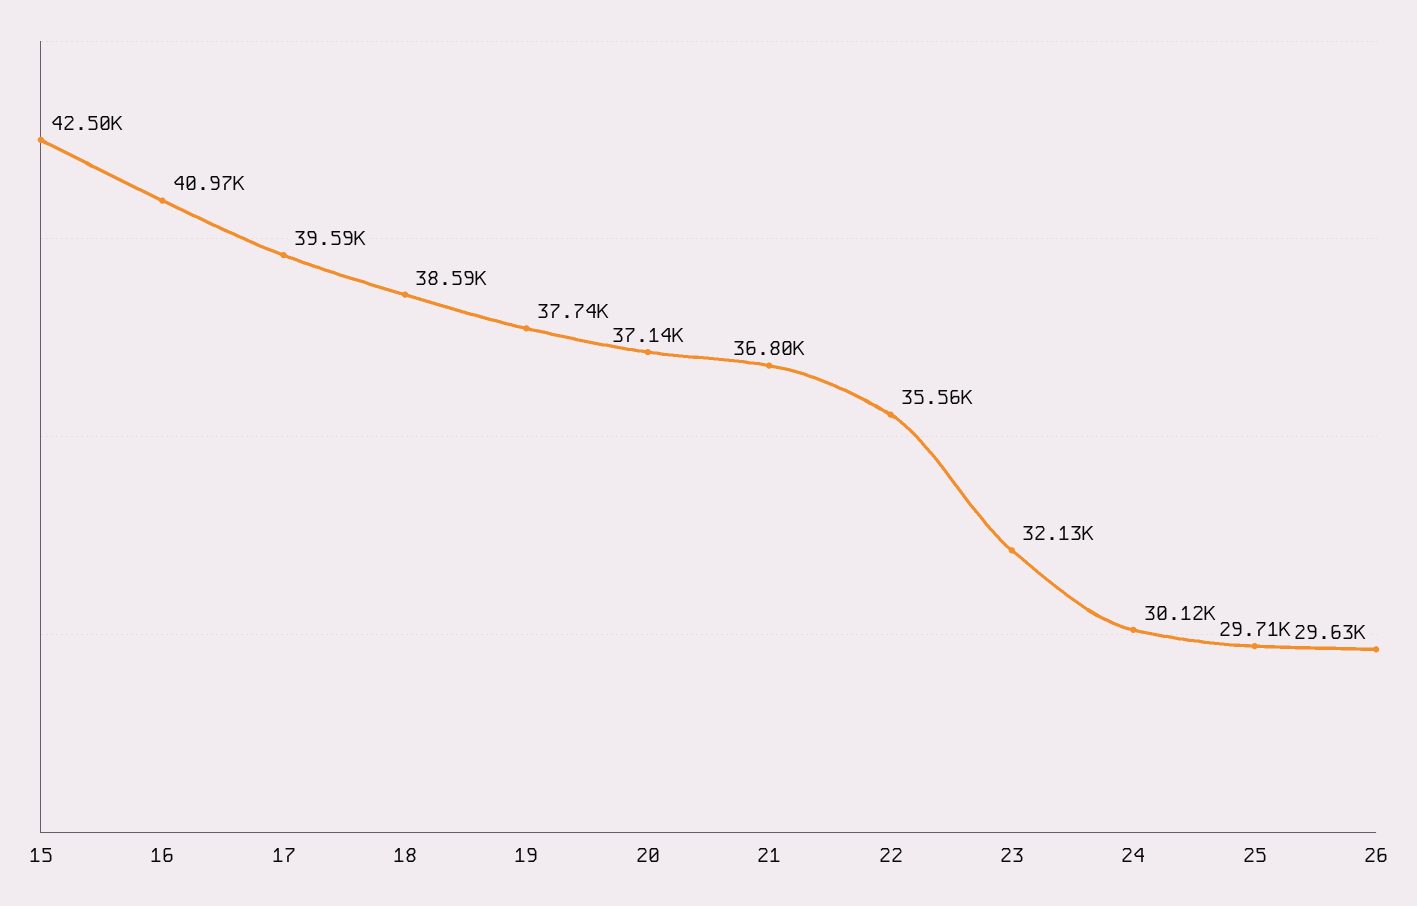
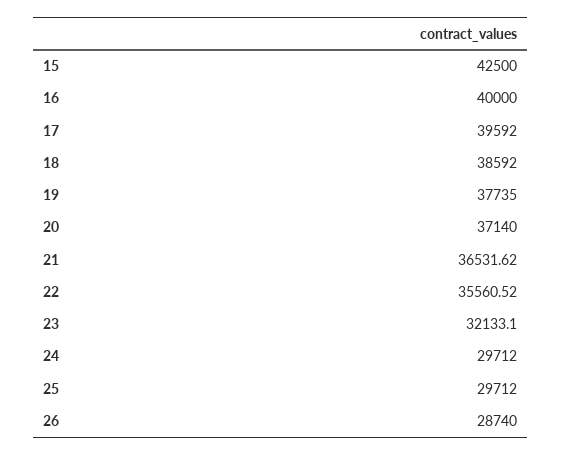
16: 40970 -> 40000
21: 36800 -> 36531.62
24: 30120 -> 29712
26: 29630 -> 28740

